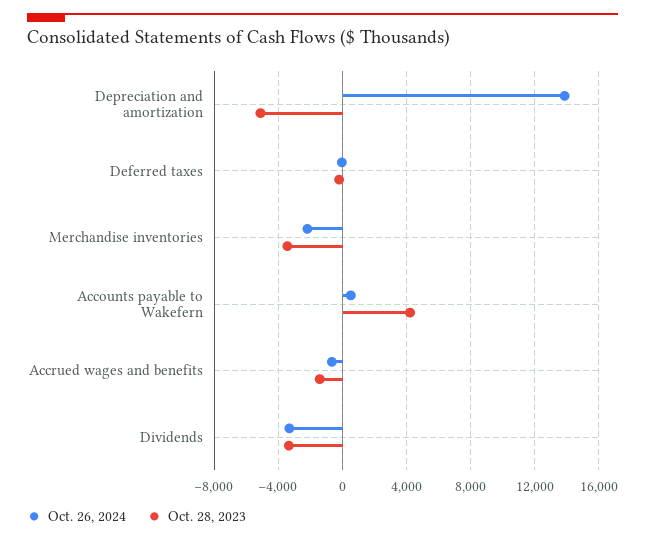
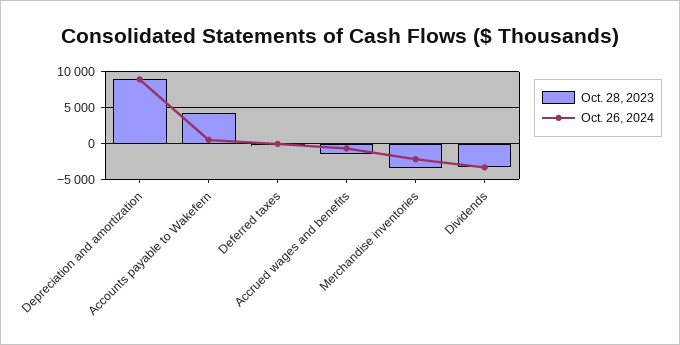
Oct. 26, 2024, Depreciation and amortization: 14000 -> 9000
Oct. 28, 2023, Depreciation and amortization: -5000 -> 9000

